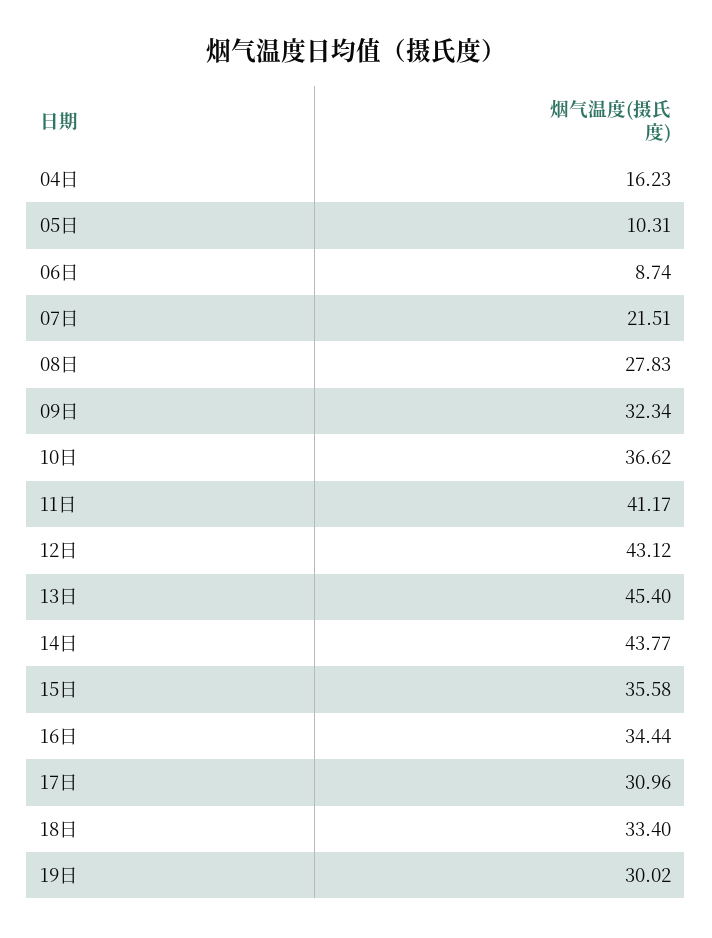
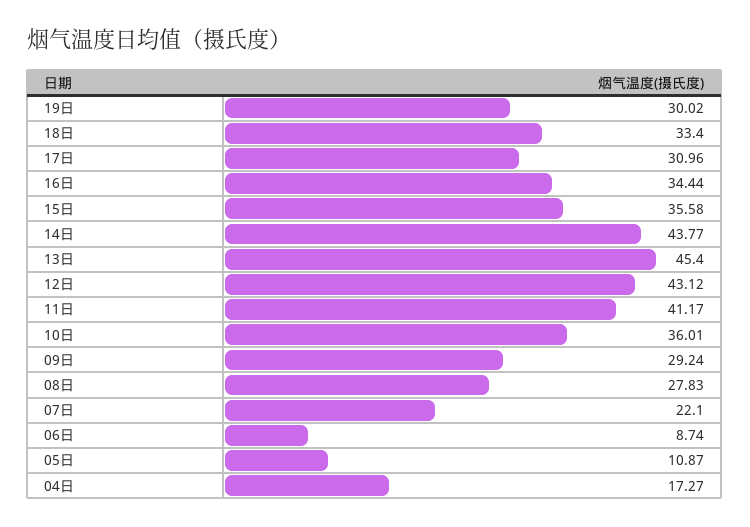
04日: 16.23 -> 17.27
05日: 10.31 -> 10.87
07日: 21.51 -> 22.1
09日: 32.34 -> 29.24
10日: 36.62 -> 36.01

